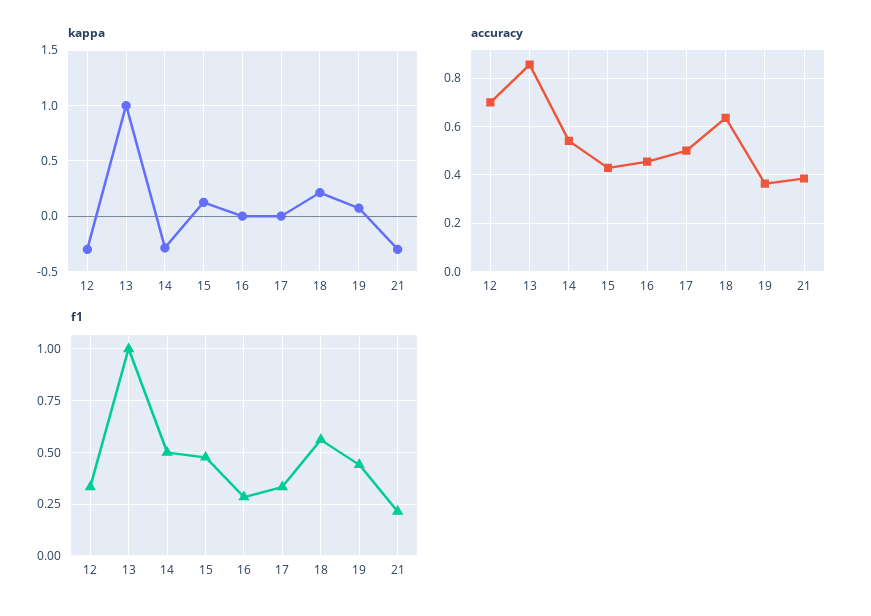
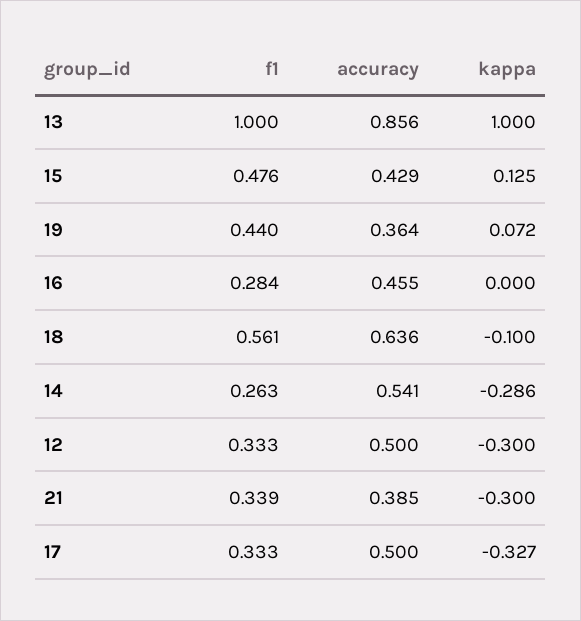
kappa, 17: 0 -> -0.327
kappa, 18: 0.2 -> -0.1
accuracy, 12: 0.7 -> 0.5
f1, 14: 0.5 -> 0.263
f1, 21: 0.2 -> 0.339

